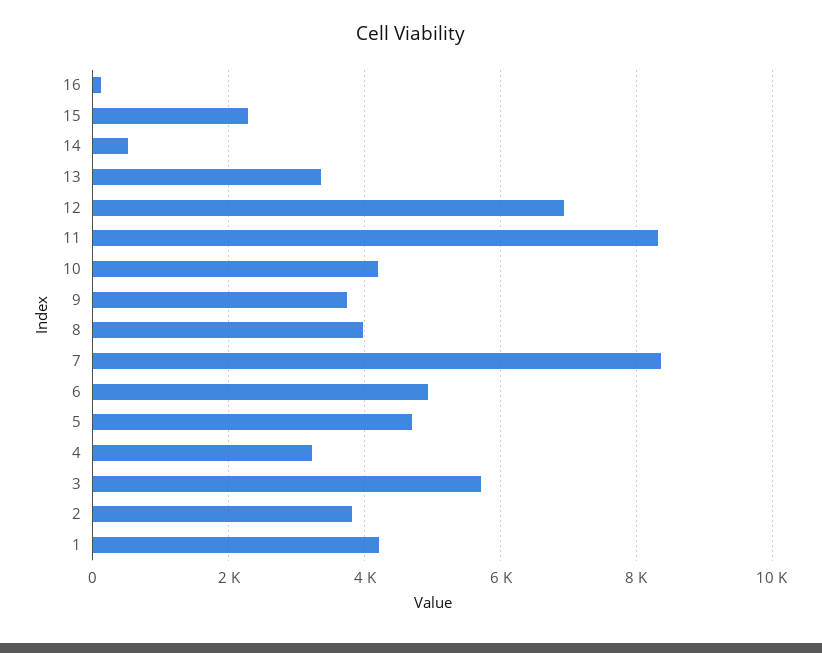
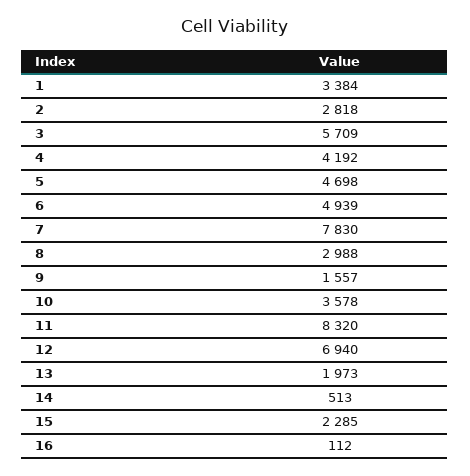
13: 3400 -> 1973
10: 4200 -> 3578
9: 3800 -> 1557
8: 4000 -> 2988
7: 8400 -> 7830
4: 3200 -> 4192
2: 3800 -> 2818
1: 4200 -> 3384

